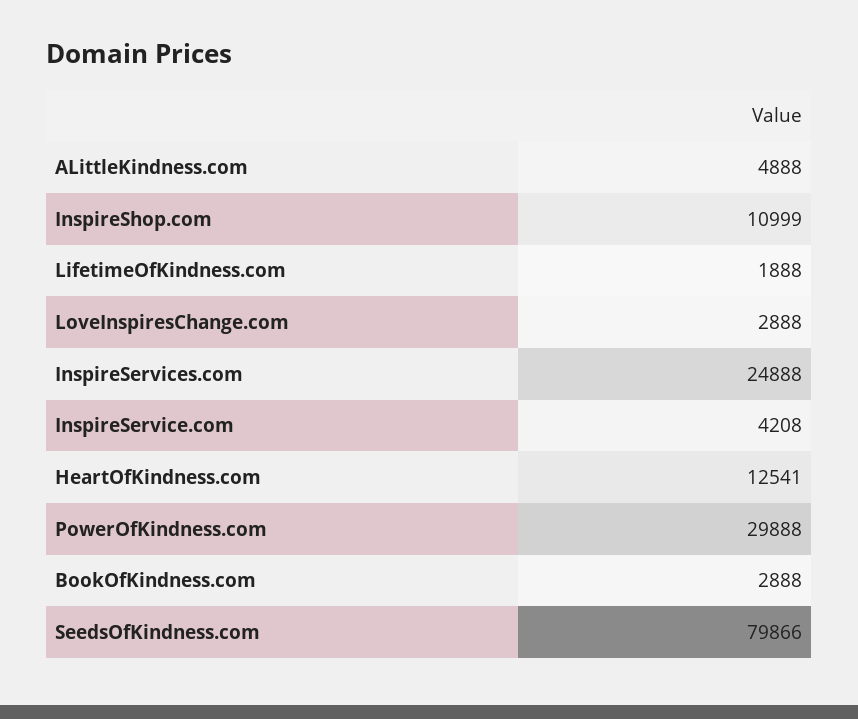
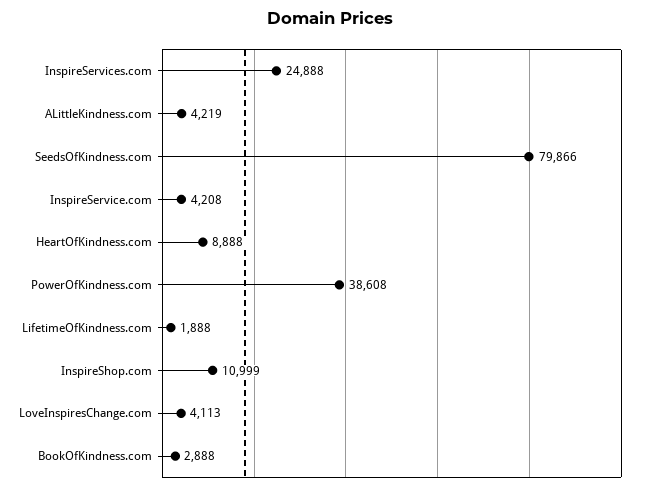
ALittleKindness.com: 4888 -> 4219
LoveInspiresChange.com: 2888 -> 4113
HeartOfKindness.com: 12541 -> 8888
PowerOfKindness.com: 29888 -> 38608

